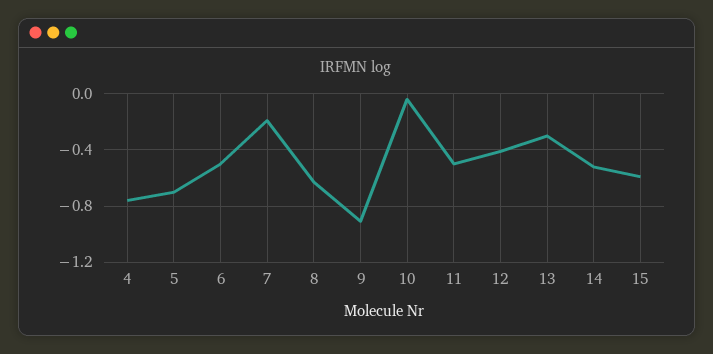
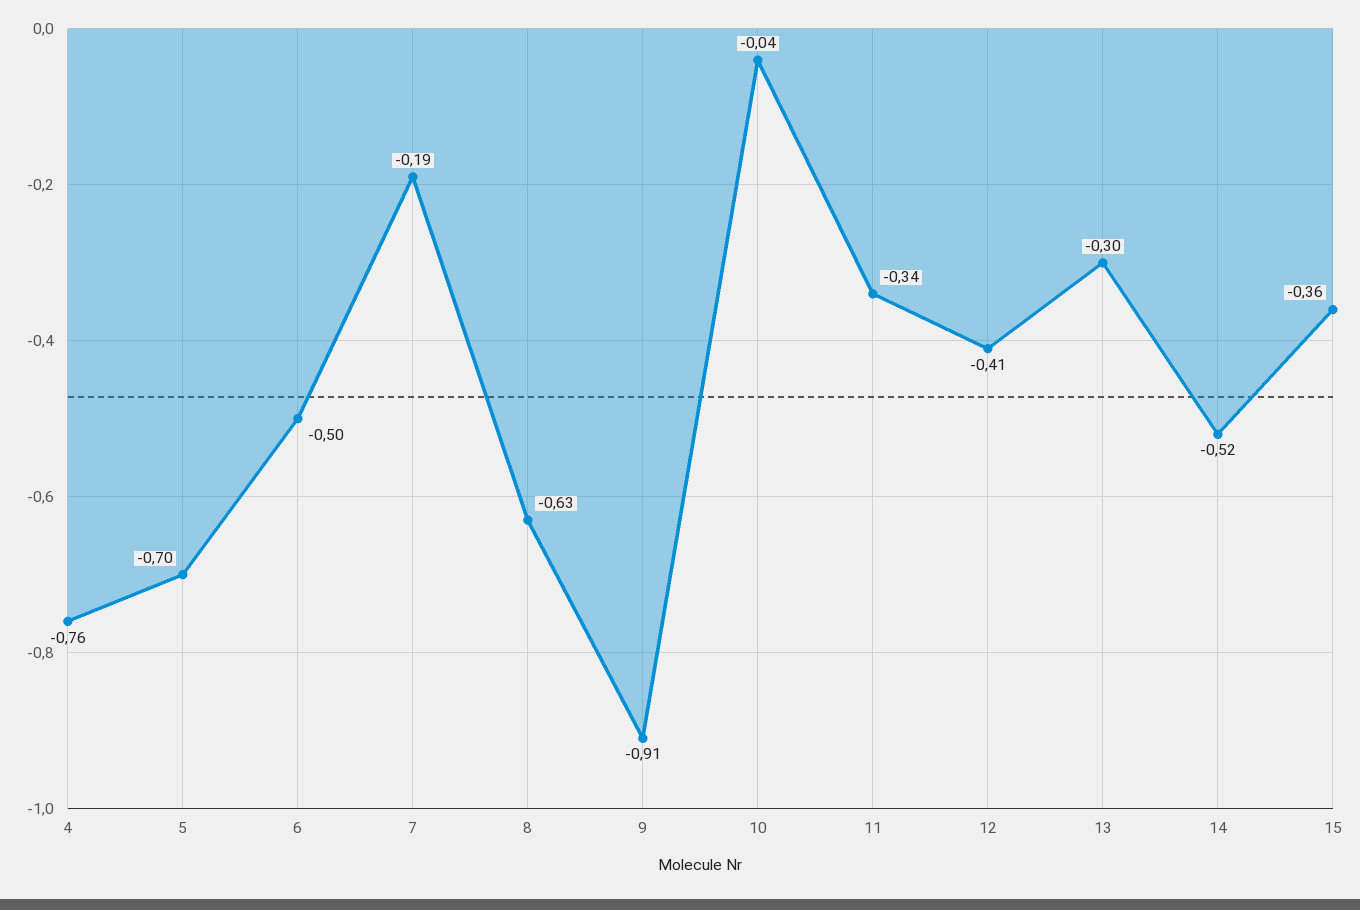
11: -0.5 -> -0.34
15: -0.6 -> -0.36

